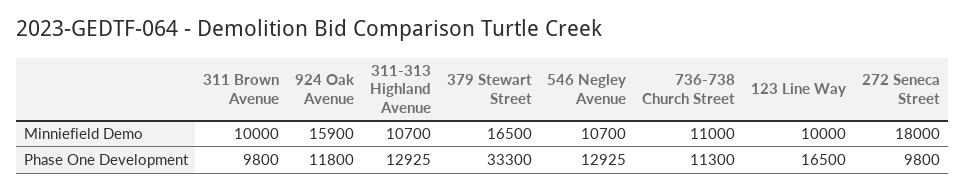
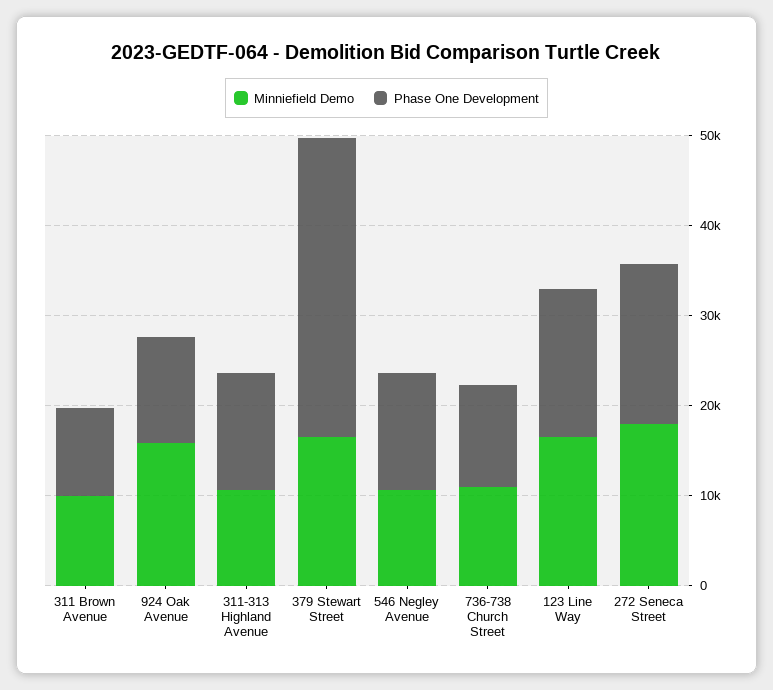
Minniefield Demo, 123 Line Way: 10000 -> 16000
Phase One Development, 272 Seneca Street: 9800 -> 18000

